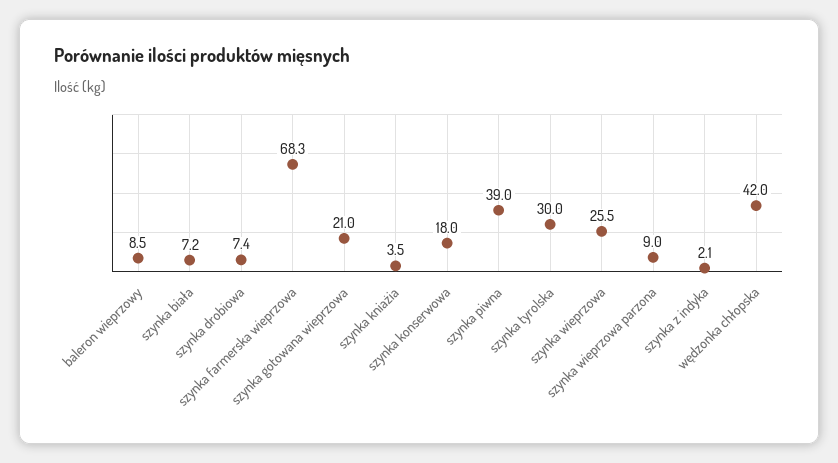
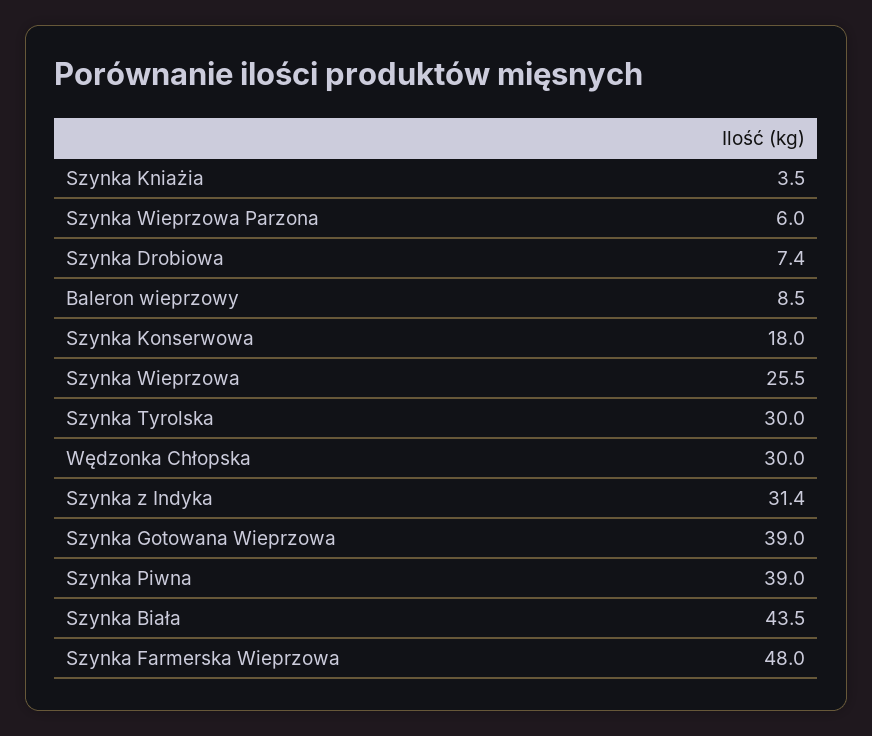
szynka biała: 7.2 -> 43.5
szynka farmerska wieprzowa: 68.3 -> 48
szynka gotowana wieprzowa: 21 -> 39
szynka wieprzowa parzona: 9 -> 6
szynka z indyka: 2.1 -> 31.4
wędzonka chłopska: 42 -> 30

